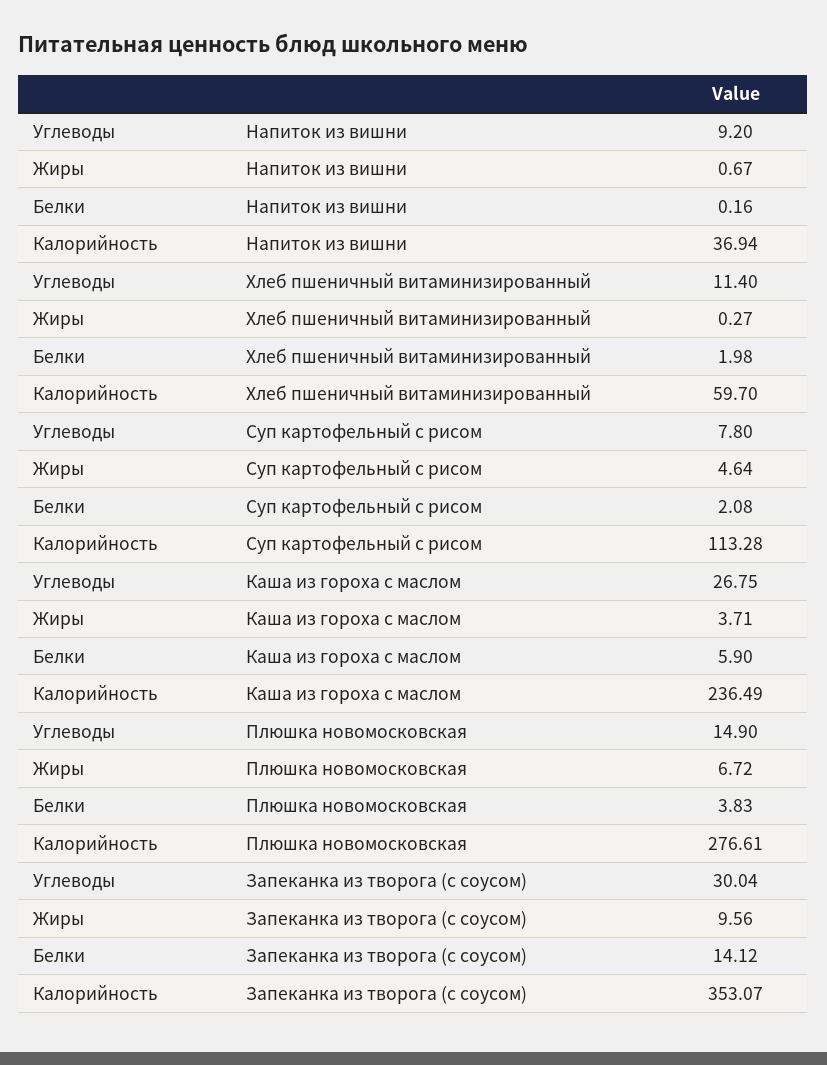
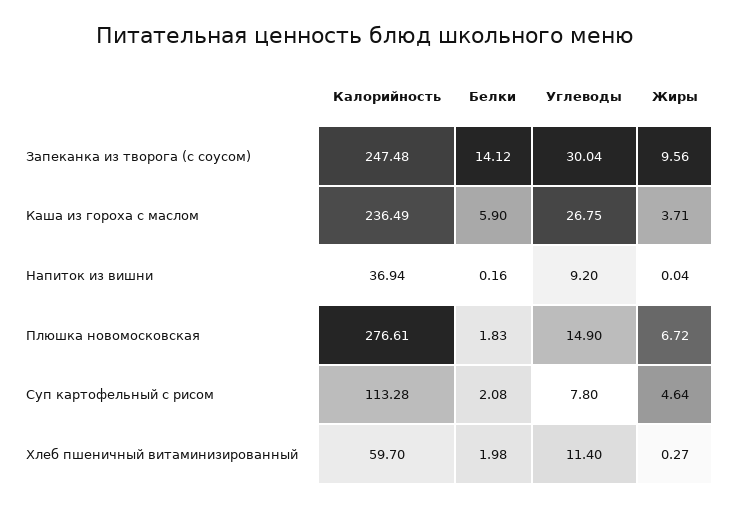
Жиры, Напиток из вишни: 0.67 -> 0.04
Белки, Плюшка новомосковская: 3.83 -> 1.83
Калорийность, Запеканка из творога (с соусом): 353.07 -> 247.48

